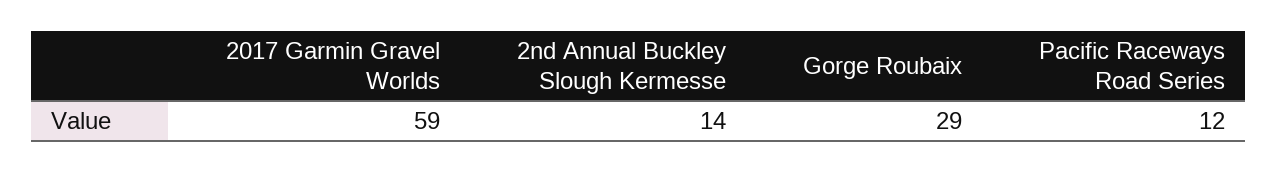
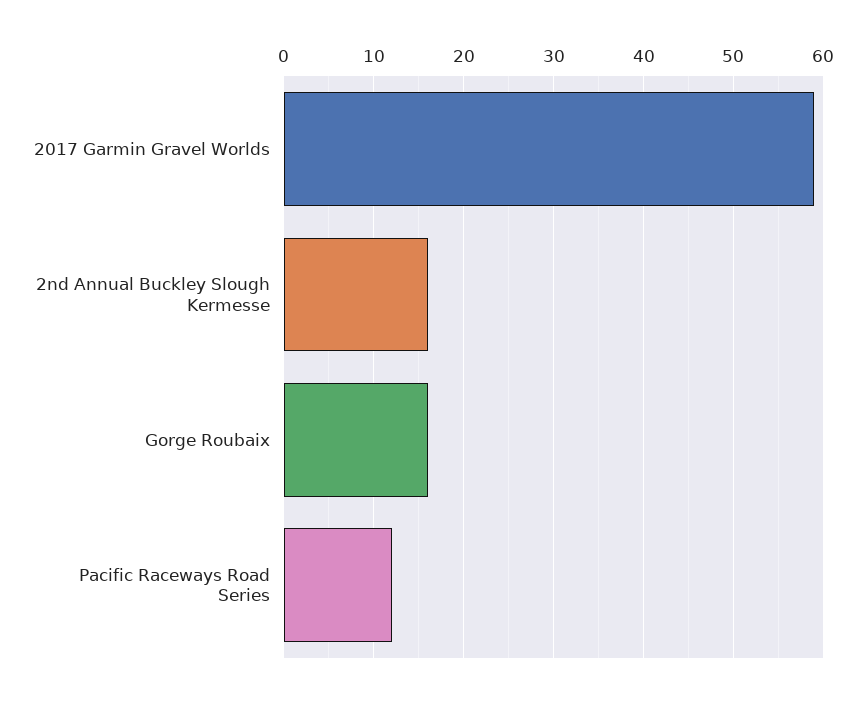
2nd Annual Buckley Slough Kermesse: 14 -> 16
Gorge Roubaix: 29 -> 16

